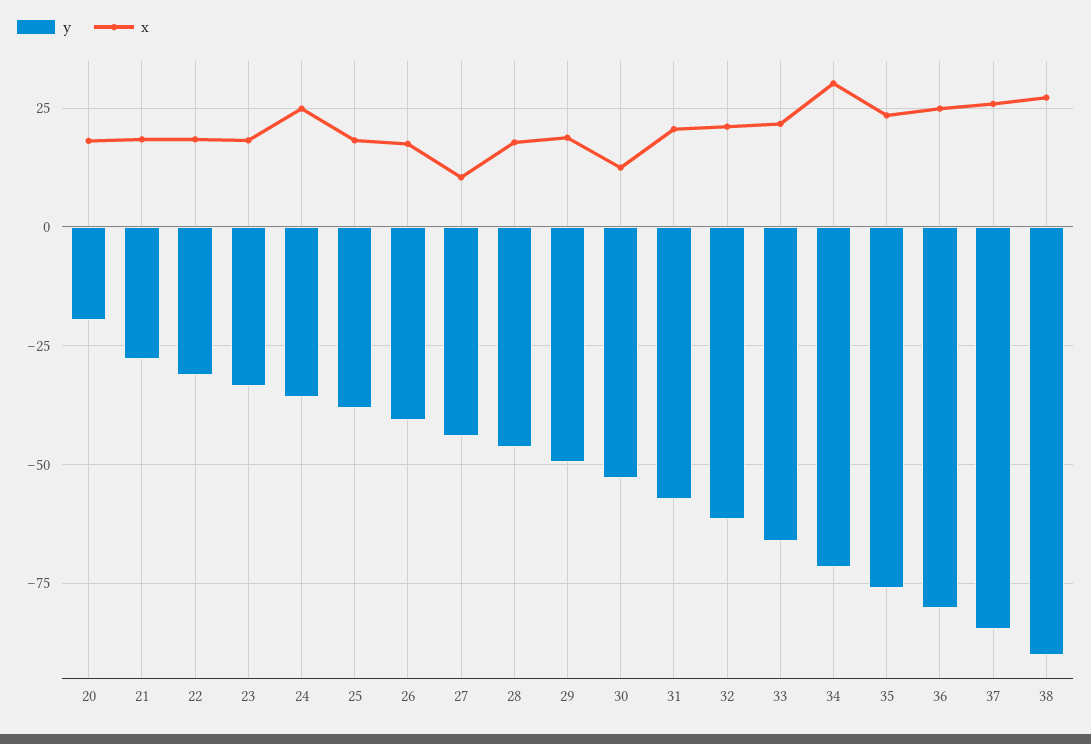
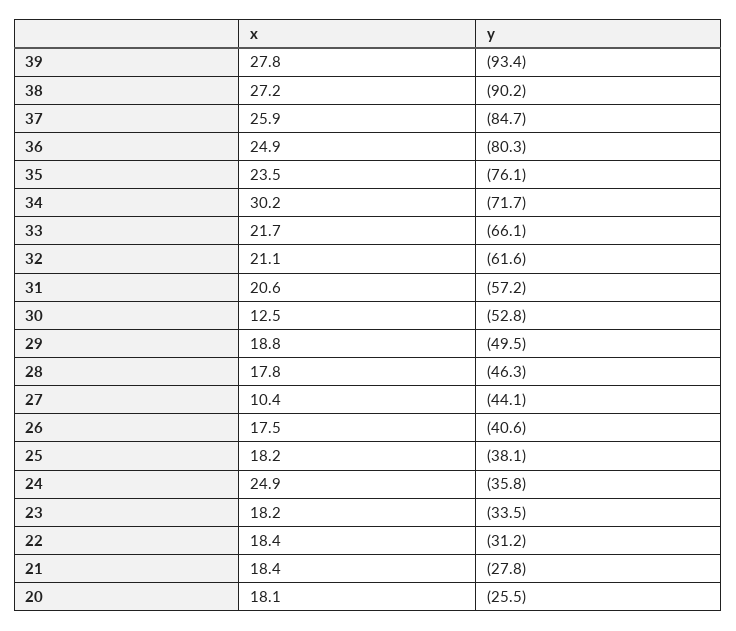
y, 20: -20 -> -25.5
x, 39: none -> 27.8
y, 39: none -> -93.4

